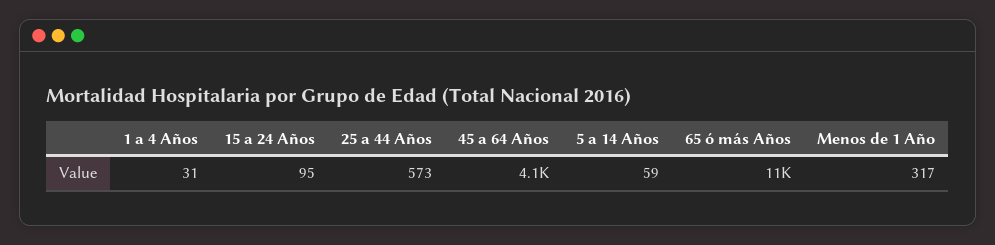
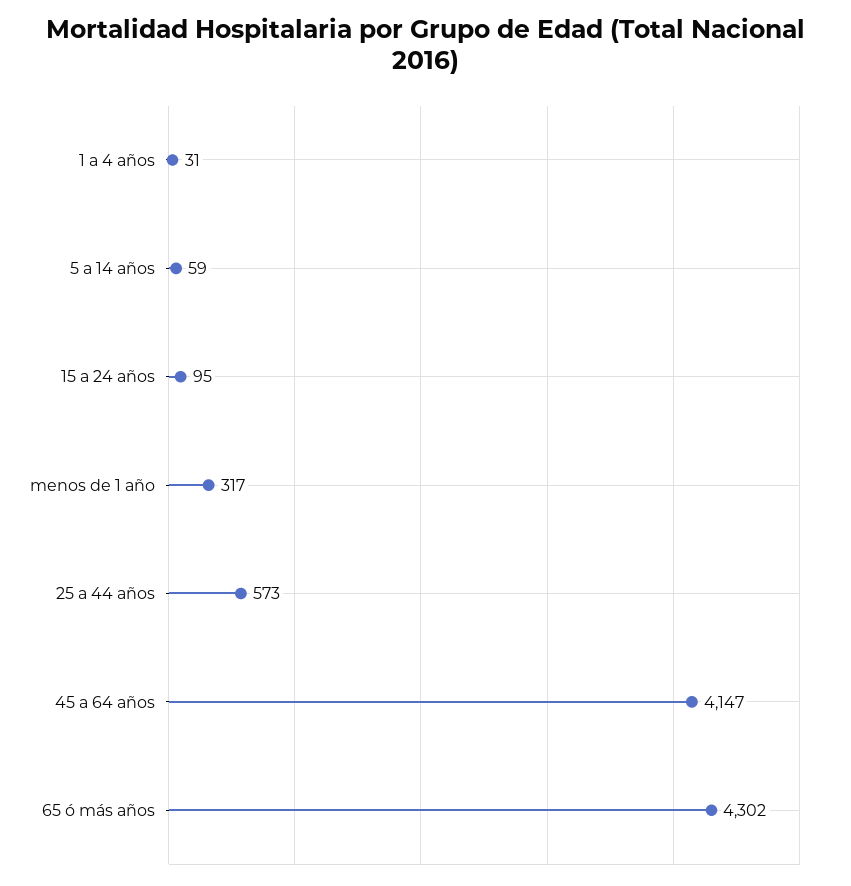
65 ó más Años: 11000 -> 4302

